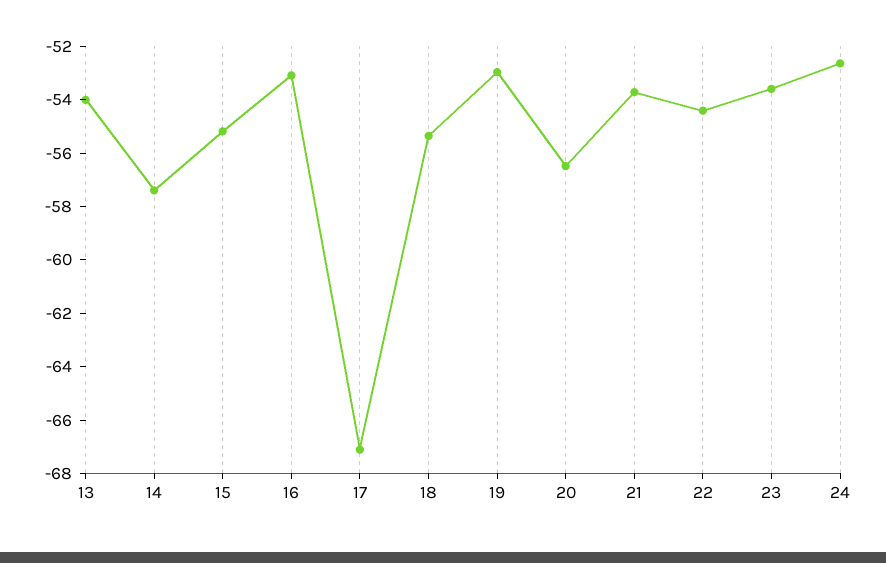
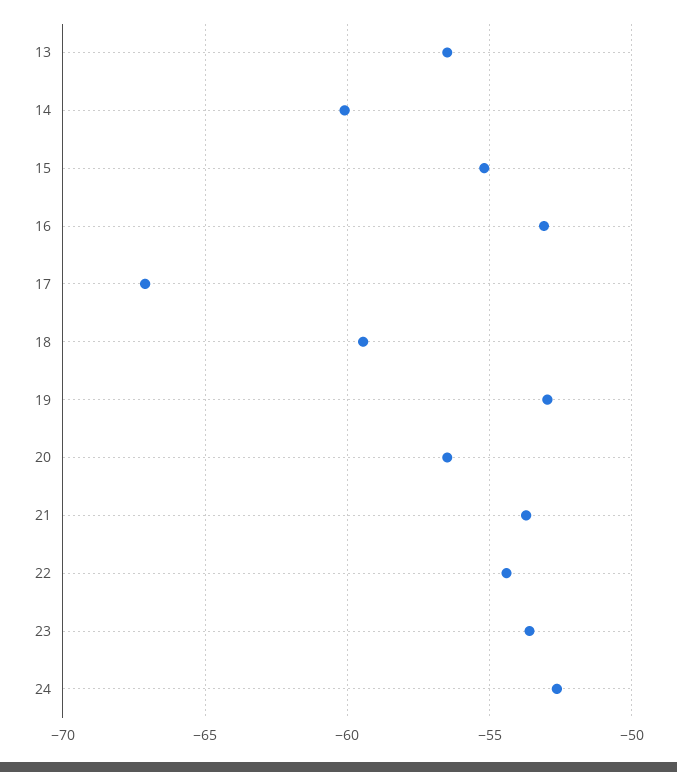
13: -54 -> -56.5
14: -57.5 -> -60
18: -55.5 -> -59.5

